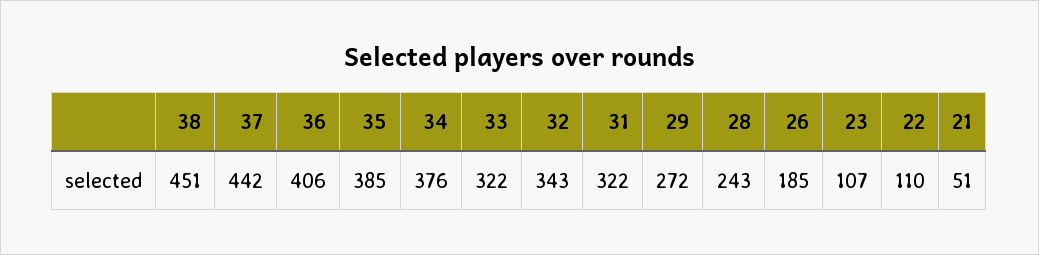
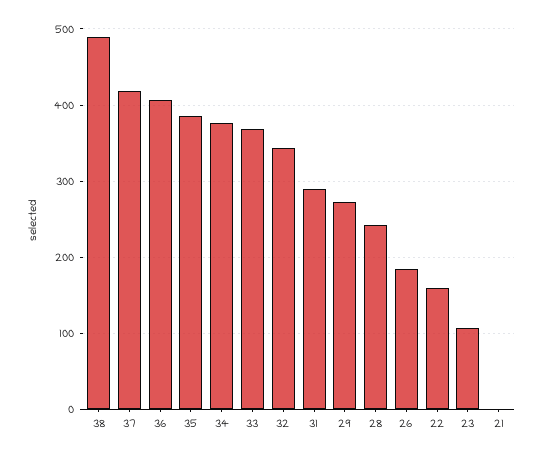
38: 451 -> 490
37: 442 -> 420
33: 322 -> 370
31: 322 -> 290
22: 110 -> 160
21: 51 -> 0

